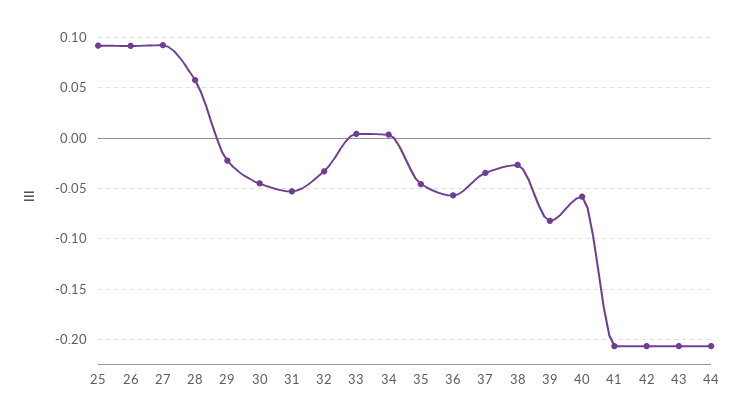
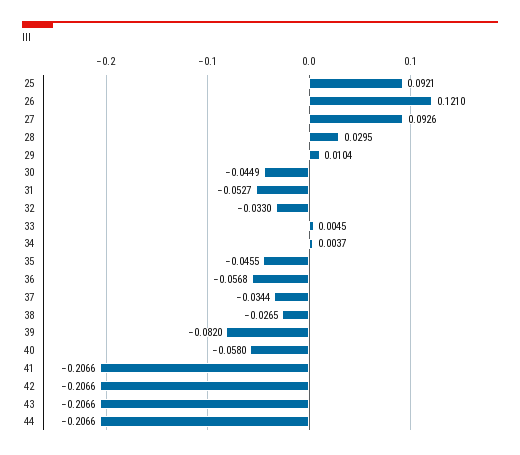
26: 0.09 -> 0.121
28: 0.06 -> 0.0295
29: -0.02 -> 0.0104

